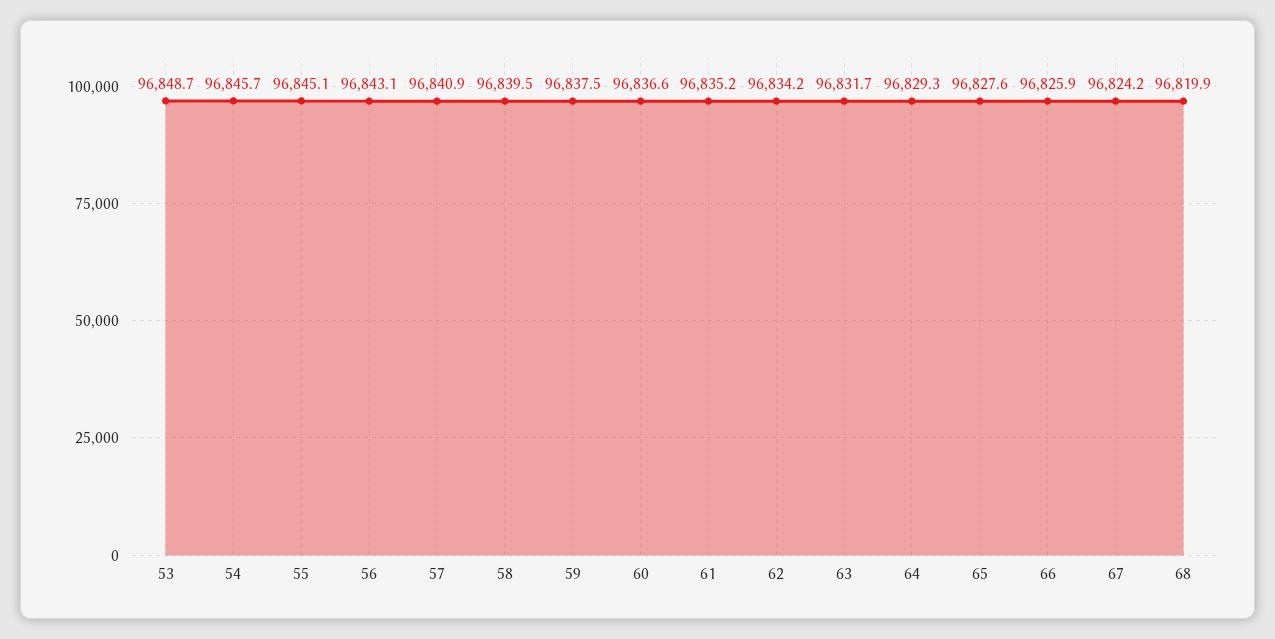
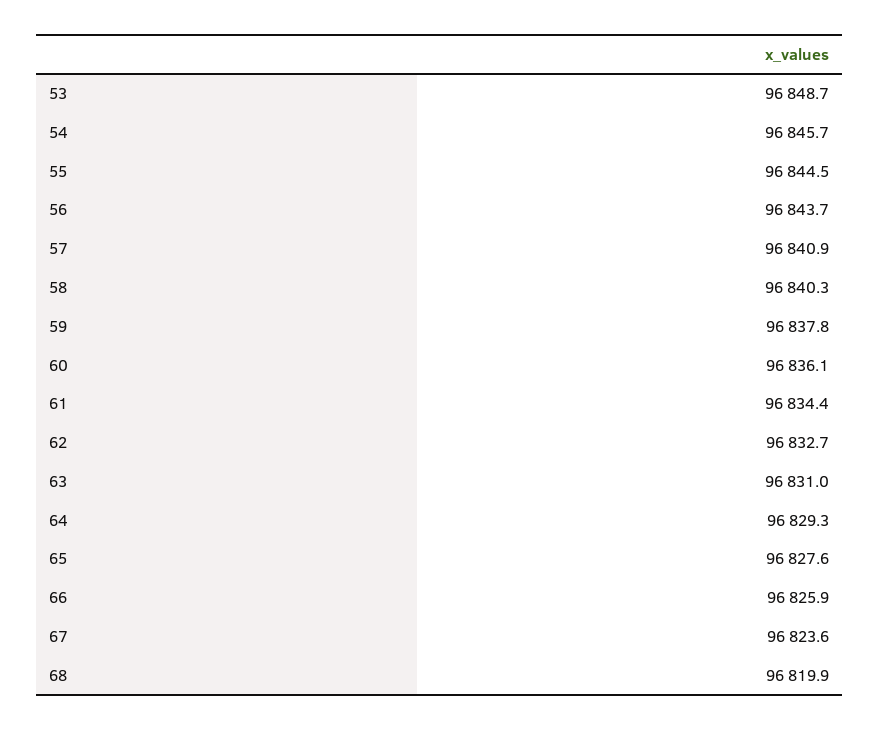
55: 96845.1 -> 96844.5
56: 96843.1 -> 96843.7
58: 96839.5 -> 96840.3
59: 96837.5 -> 96837.8
60: 96836.6 -> 96836.1
61: 96835.2 -> 96834.4
62: 96834.2 -> 96832.7
63: 96831.7 -> 96831
67: 96824.2 -> 96823.6

